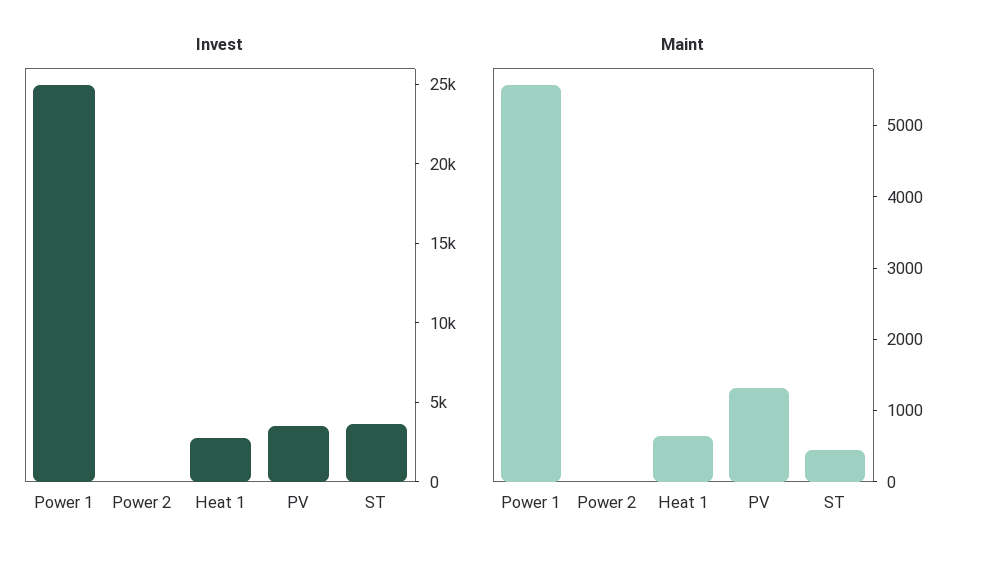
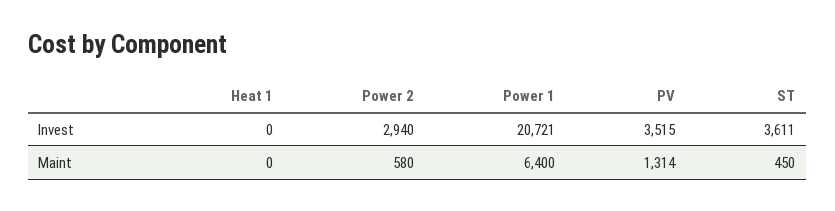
Invest, Power 1: 25000 -> 20721
Invest, Power 2: 0 -> 2940
Invest, Heat 1: 3000 -> 0
Maint, Power 1: 5600 -> 6400
Maint, Power 2: 0 -> 580
Maint, Heat 1: 600 -> 0

